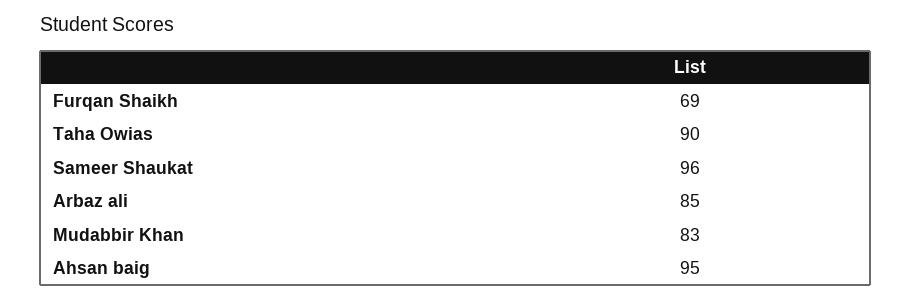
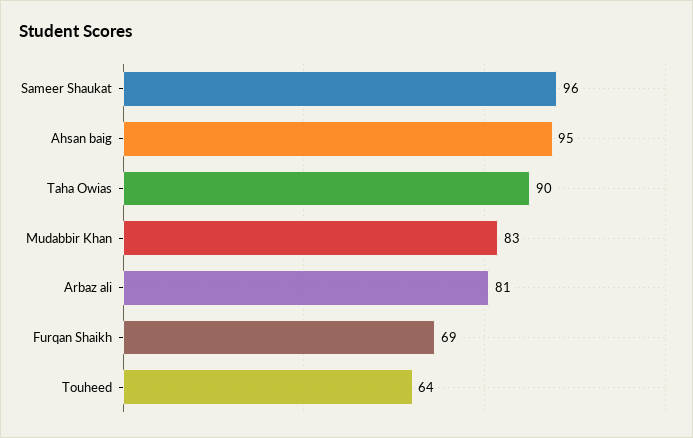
Arbaz ali: 85 -> 81
Touheed: none -> 64

